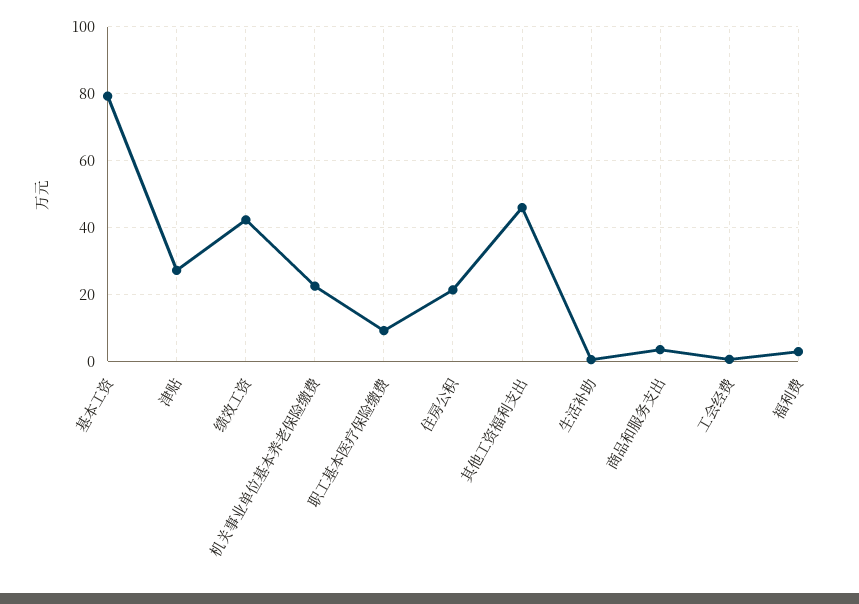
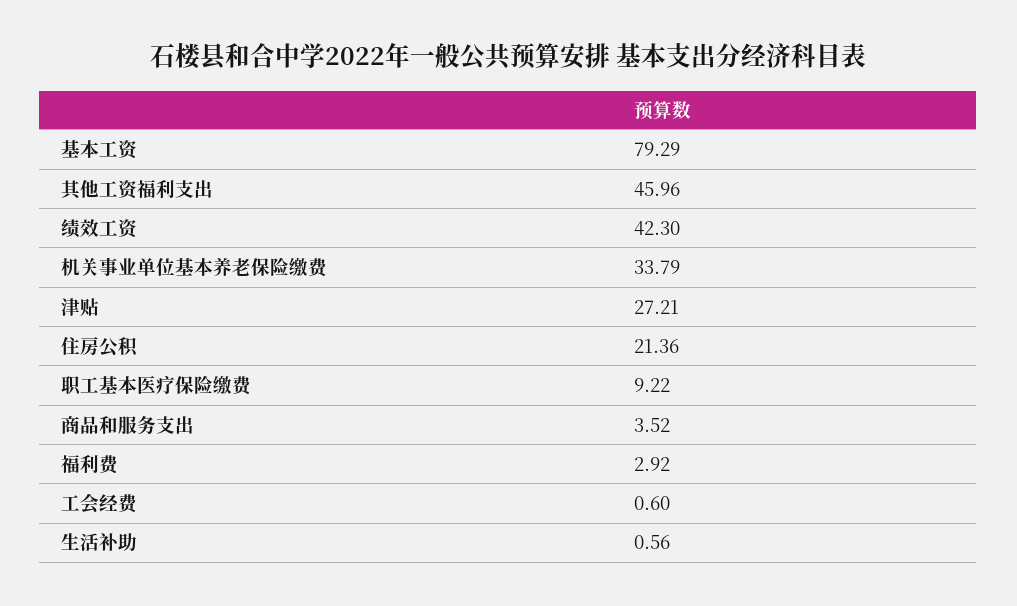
机关事业单位基本养老保险缴费: 22 -> 33.79

